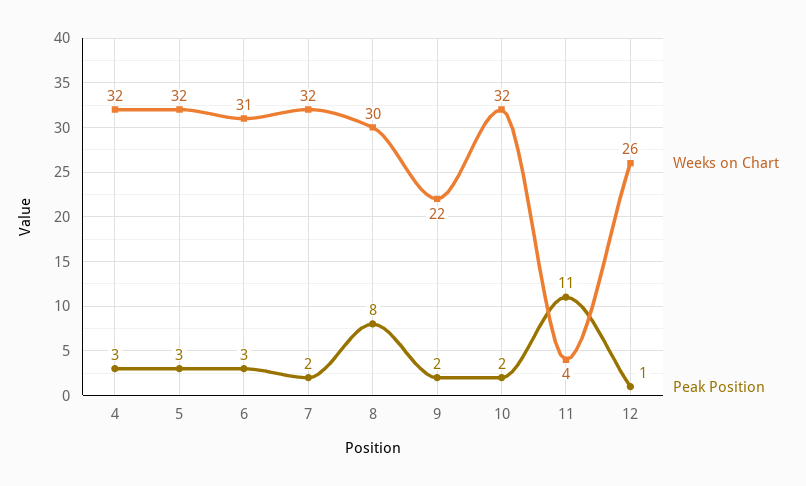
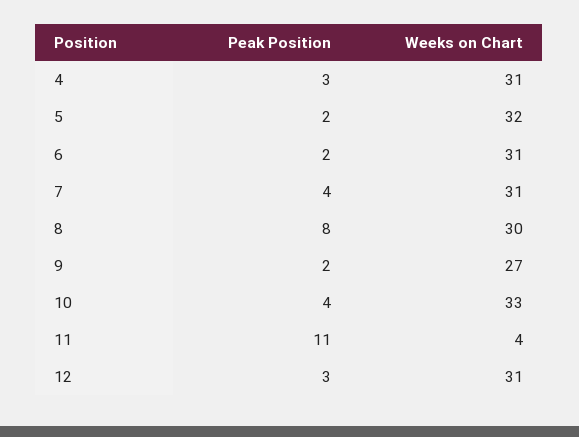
Weeks on Chart, 4: 32 -> 31
Peak Position, 5: 3 -> 2
Peak Position, 6: 3 -> 2
Weeks on Chart, 7: 32 -> 31
Peak Position, 7: 2 -> 4
Weeks on Chart, 9: 22 -> 27
Weeks on Chart, 10: 32 -> 33
Peak Position, 10: 2 -> 4
Weeks on Chart, 12: 26 -> 31
Peak Position, 12: 1 -> 3

